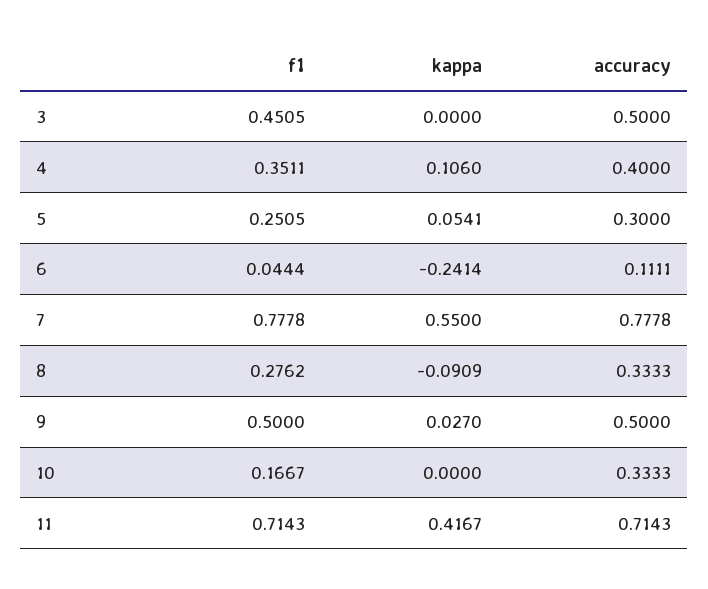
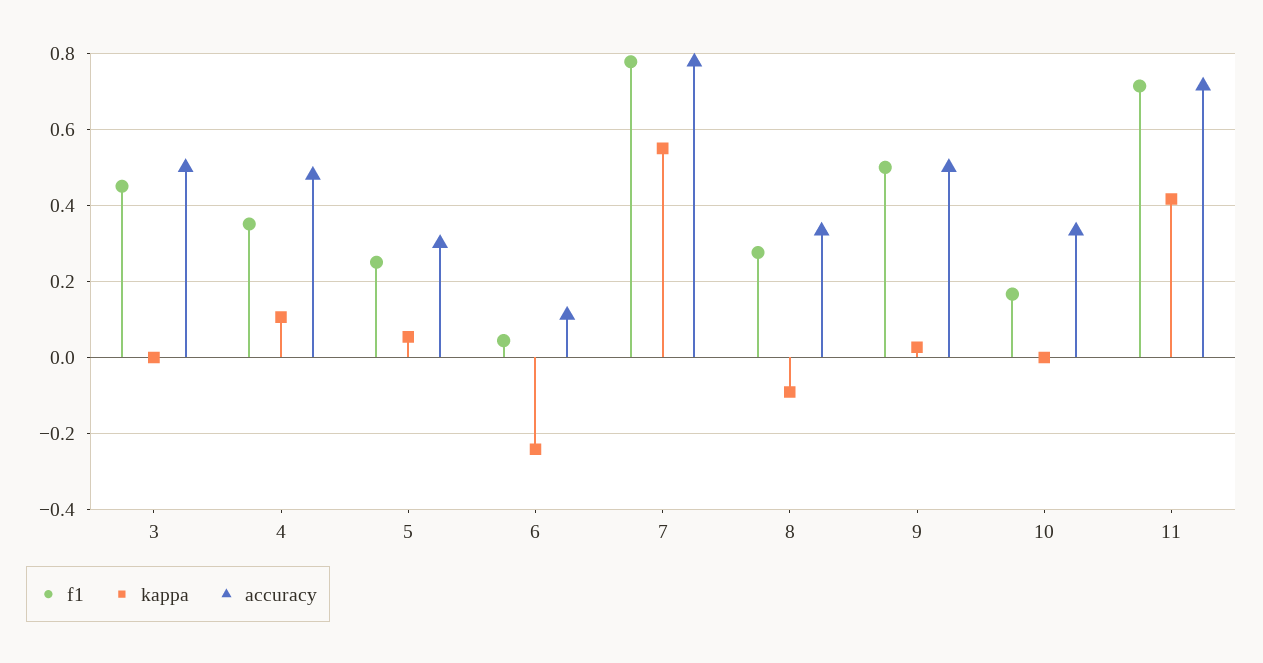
accuracy, 4: 0.4 -> 0.48

